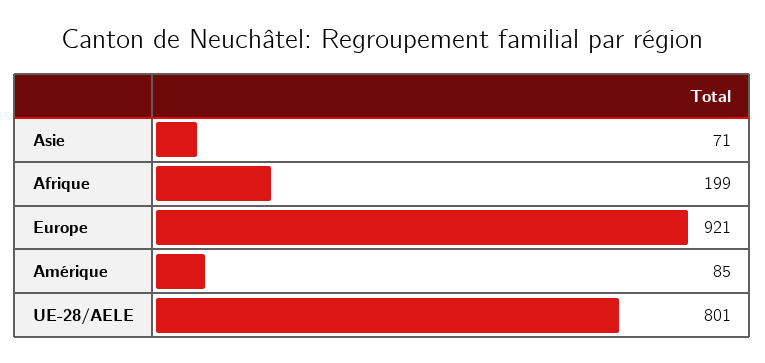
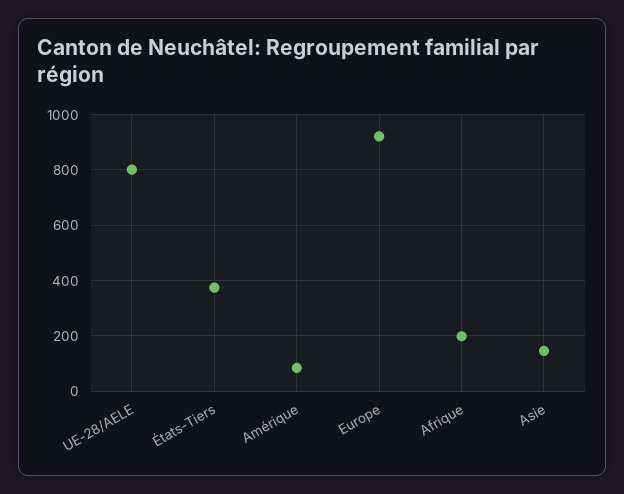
Asie: 71 -> 150
États-Tiers: none -> 375

